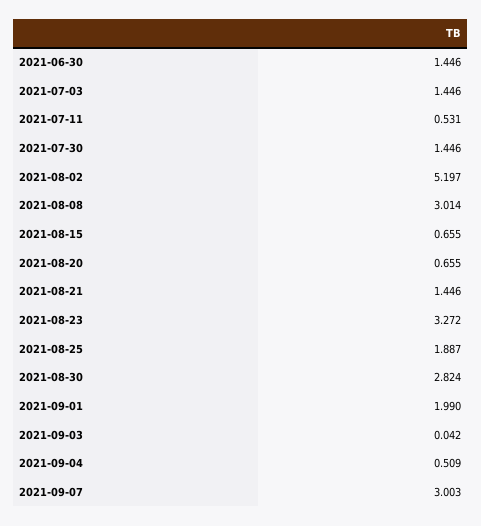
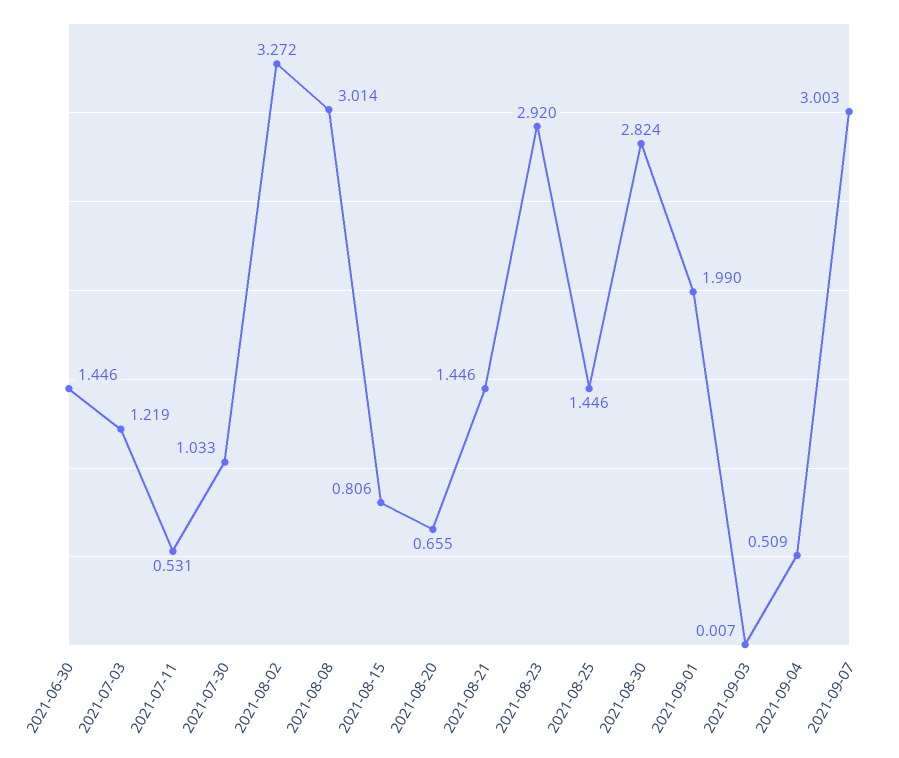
2021-07-03: 1.446 -> 1.219
2021-07-30: 1.446 -> 1.033
2021-08-02: 5.197 -> 3.272
2021-08-15: 0.655 -> 0.806
2021-08-23: 3.272 -> 2.92
2021-08-25: 1.887 -> 1.446
2021-09-03: 0.042 -> 0.007

